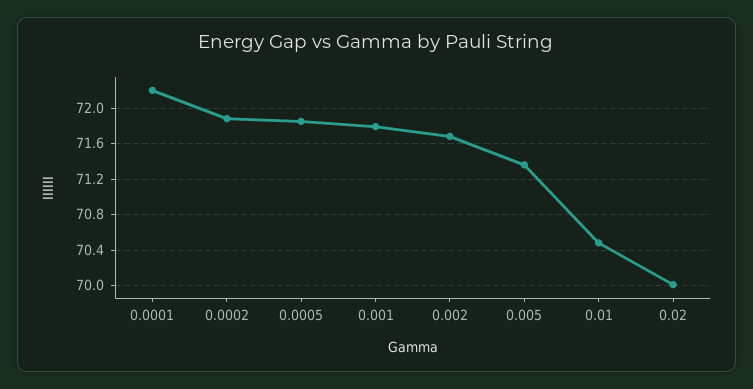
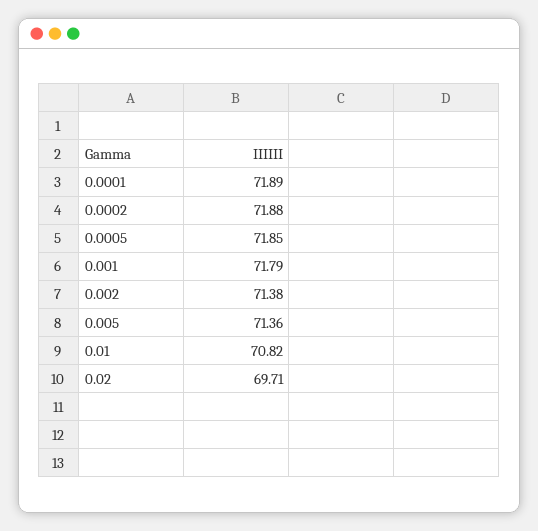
0.0001: 72.2 -> 71.89
0.002: 71.7 -> 71.38
0.01: 70.5 -> 70.82
0.02: 70 -> 69.71

